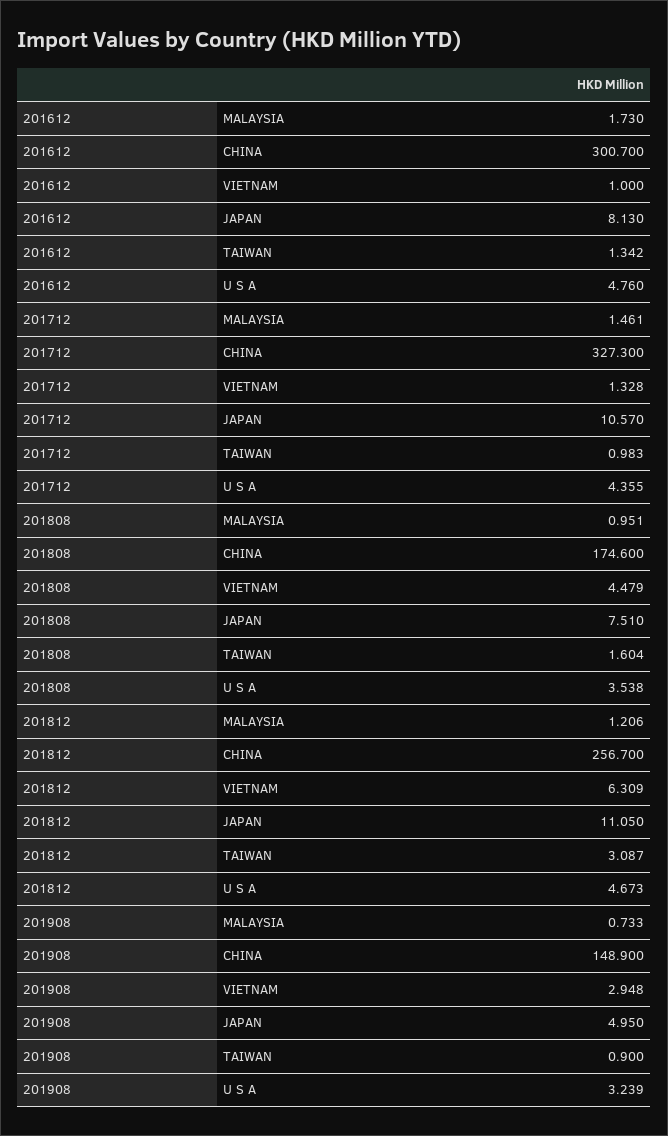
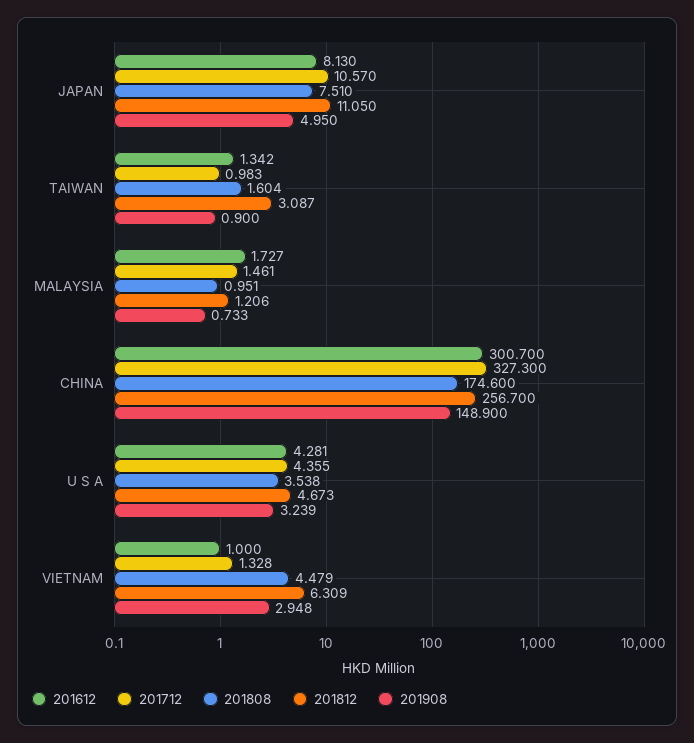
201612, MALAYSIA: 1.73 -> 1.727
201612, U S A: 4.76 -> 4.281

